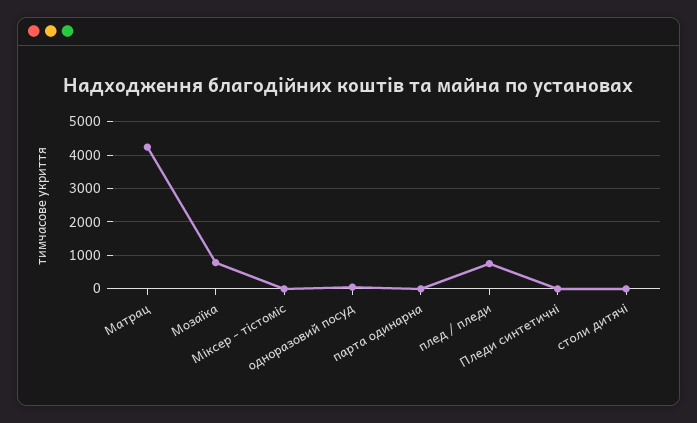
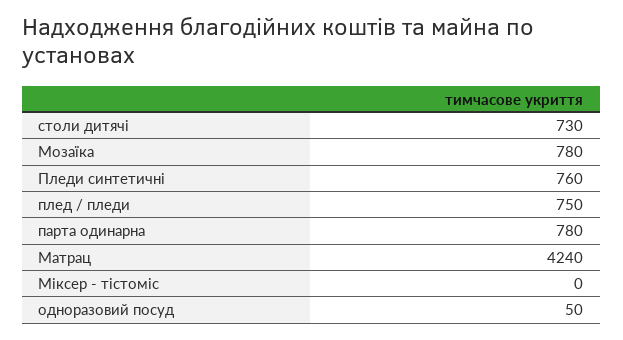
парта одинарна: 0 -> 780
Пледи синтетичні: 0 -> 760
столи дитячі: 0 -> 730

